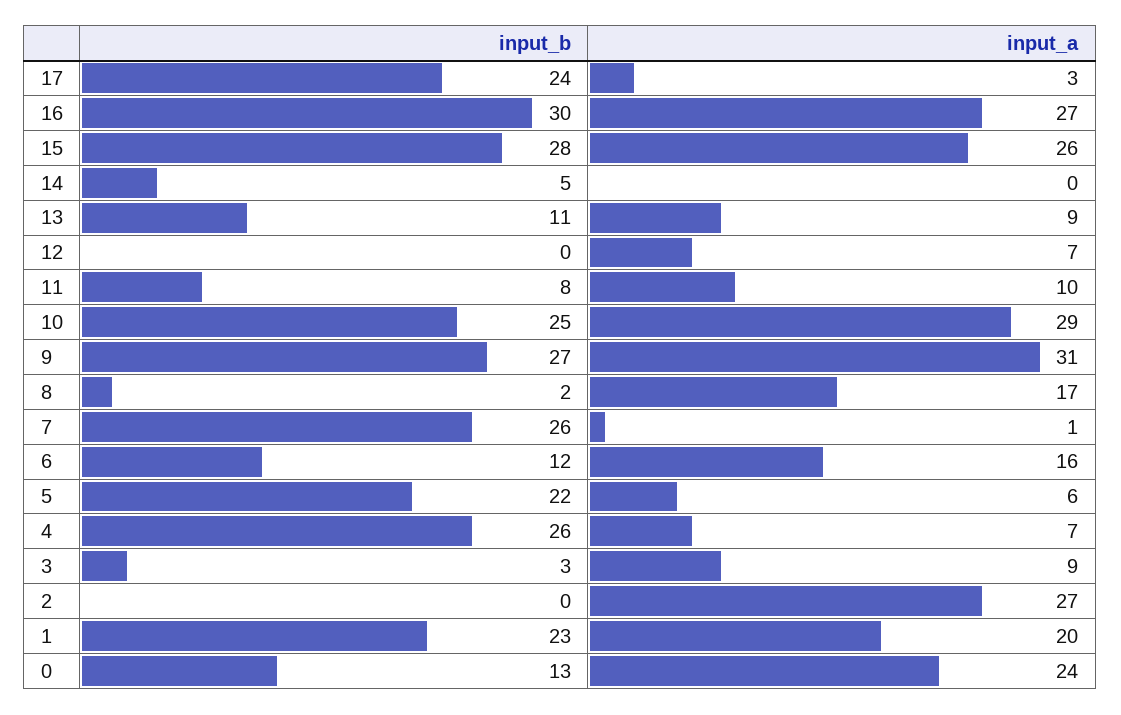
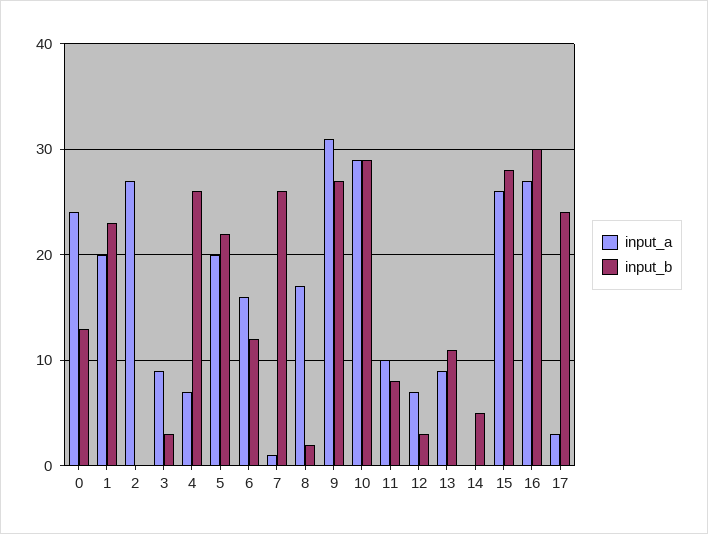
input_b, 12: 0 -> 3
input_b, 10: 25 -> 29
input_a, 5: 6 -> 20

